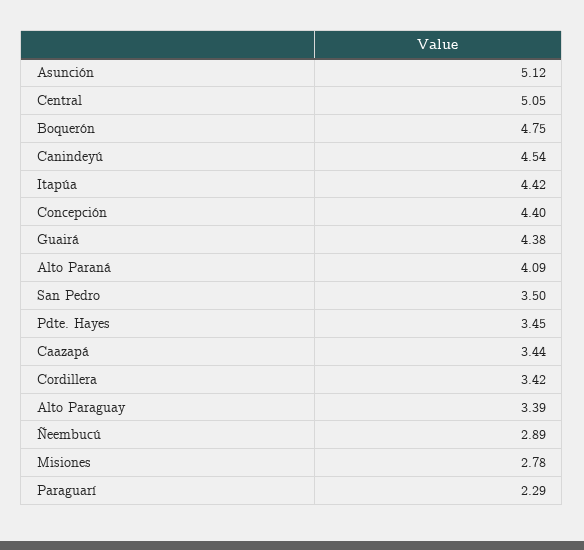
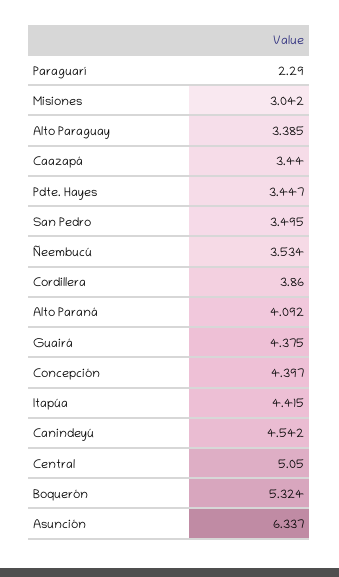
Asunción: 5.12 -> 6.337
Boquerón: 4.75 -> 5.324
Cordillera: 3.42 -> 3.86
Ñeembucú: 2.89 -> 3.534
Misiones: 2.78 -> 3.042

